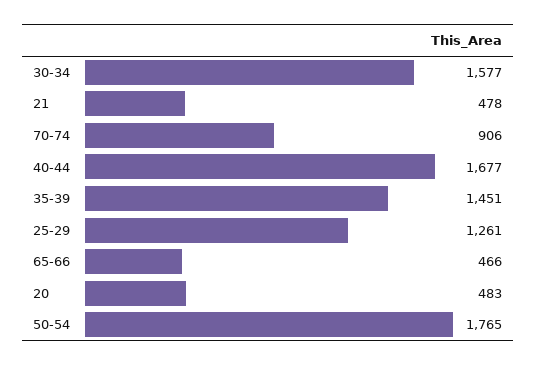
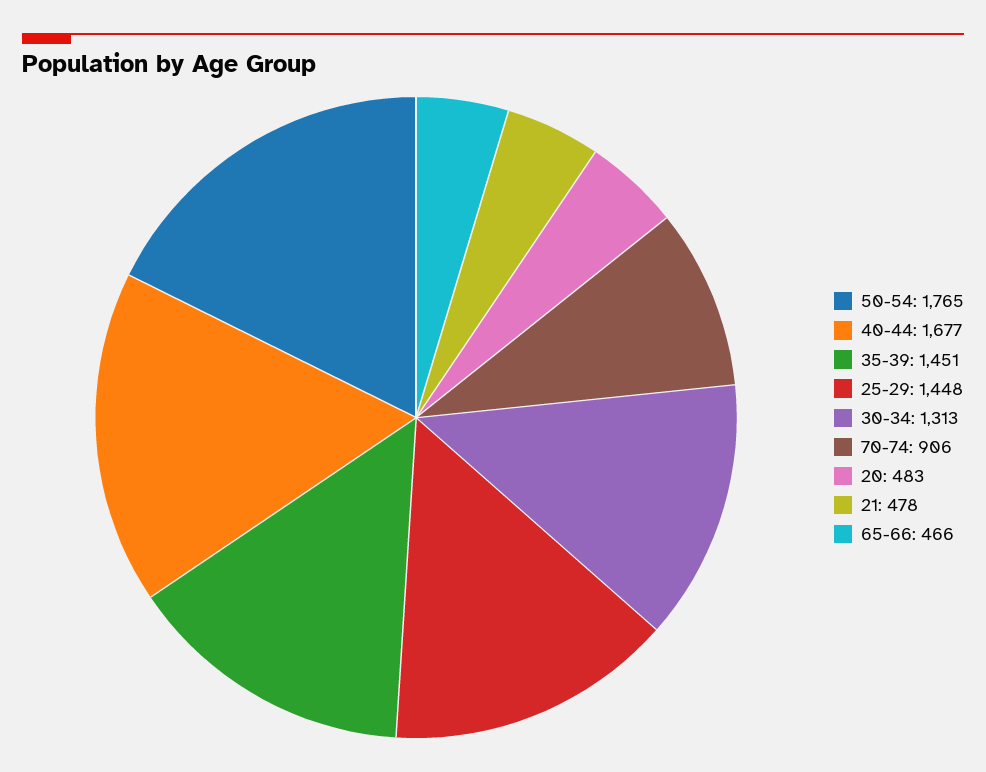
30-34: 1577 -> 1313
25-29: 1261 -> 1448

